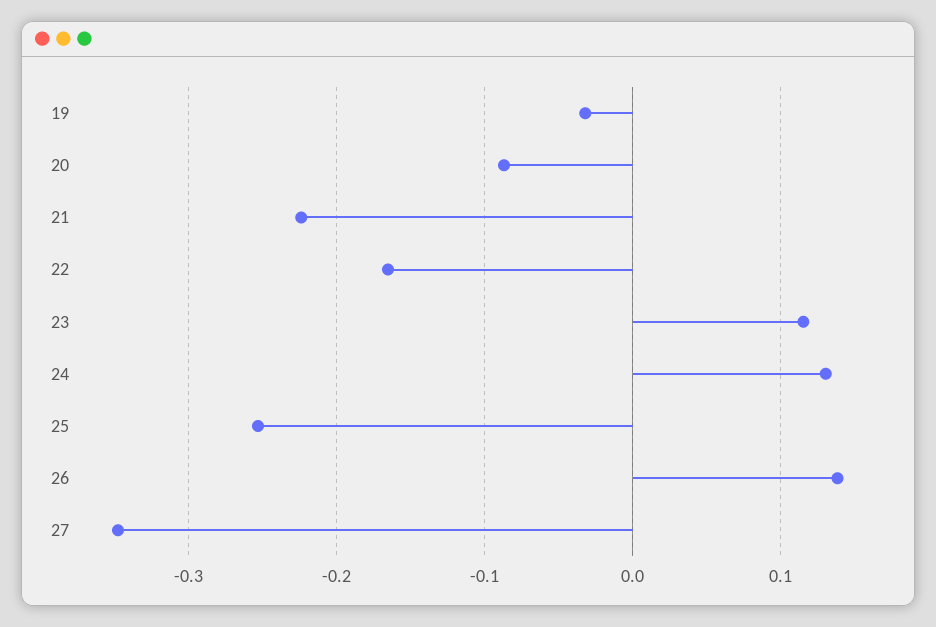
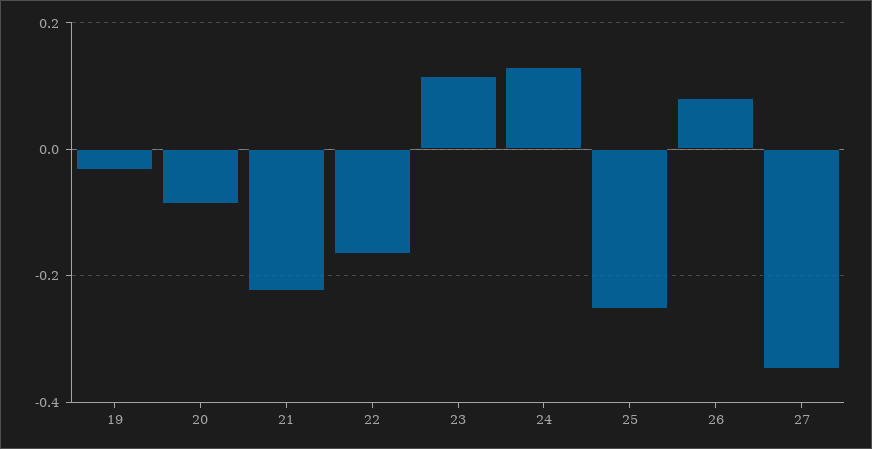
26: 0.14 -> 0.08

